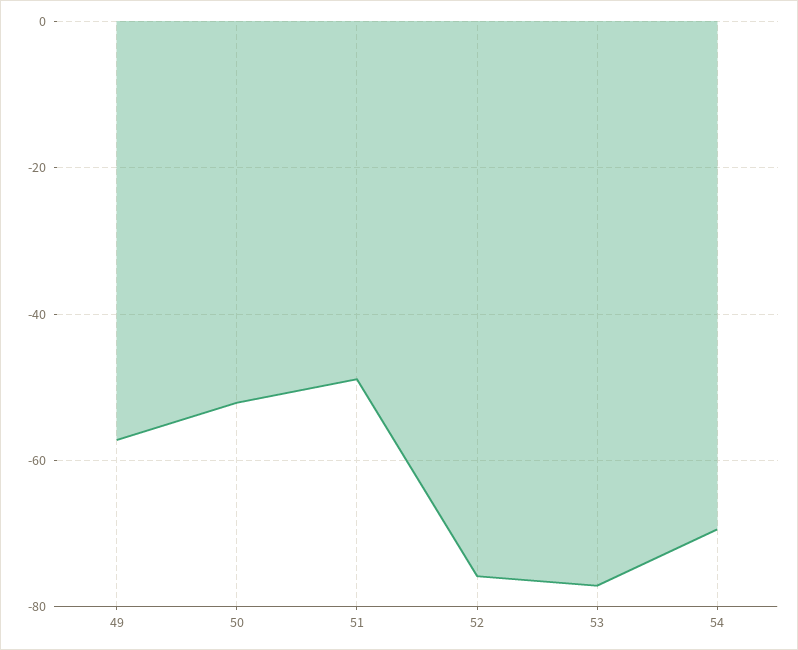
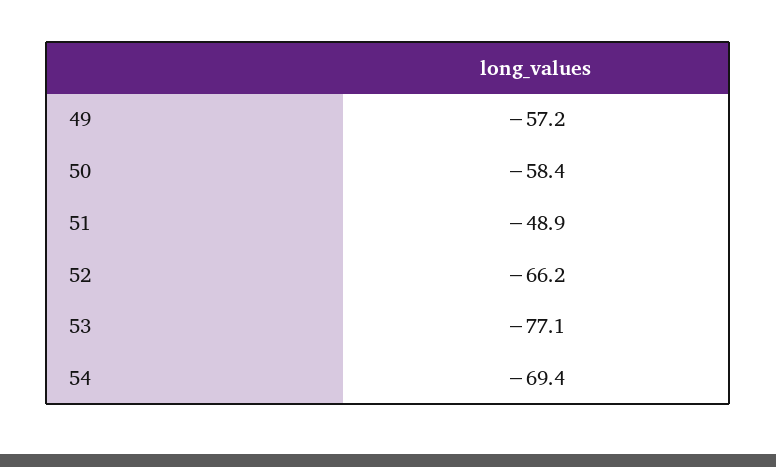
50: -52 -> -58.4
52: -76 -> -66.2

